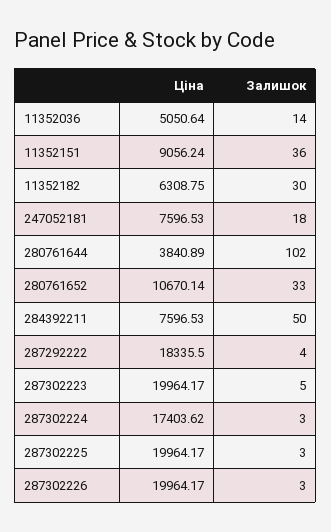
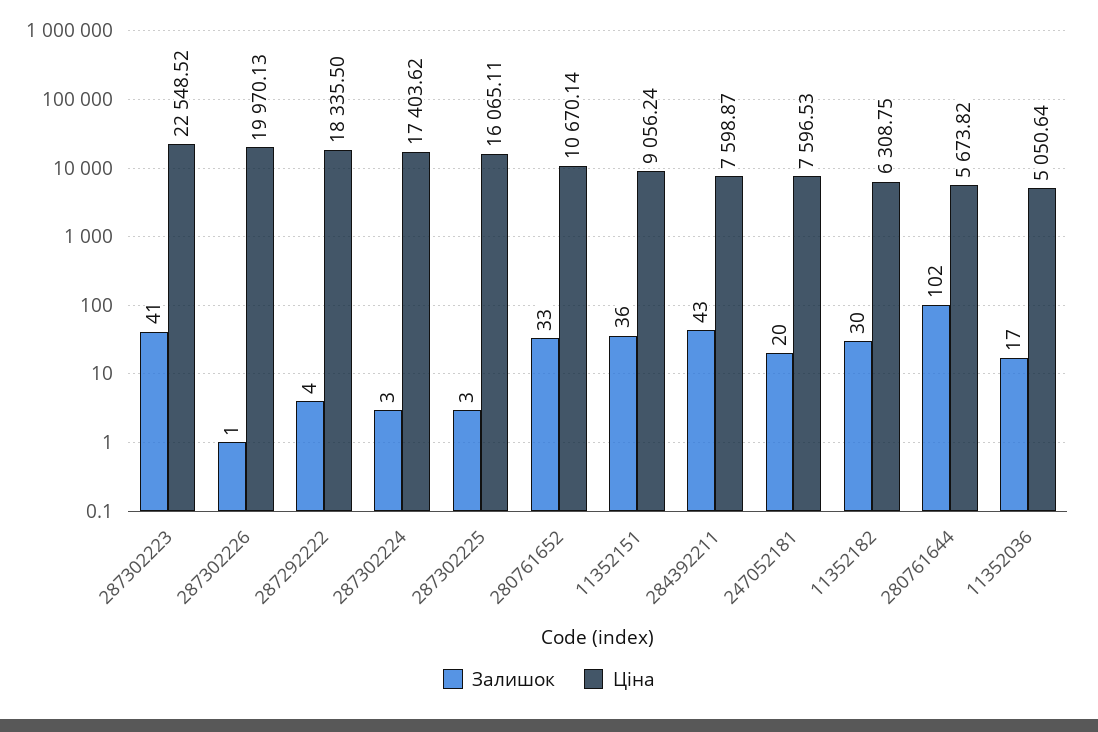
Залишок, 11352036: 14 -> 17
Залишок, 247052181: 18 -> 20
Ціна, 280761644: 3840.89 -> 5673.82
Ціна, 284392211: 7596.53 -> 7598.87
Залишок, 284392211: 50 -> 43
Ціна, 287302223: 19964.17 -> 22548.52
Залишок, 287302223: 5 -> 41
Ціна, 287302225: 19964.17 -> 16065.11
Ціна, 287302226: 19964.17 -> 19970.13
Залишок, 287302226: 3 -> 1

